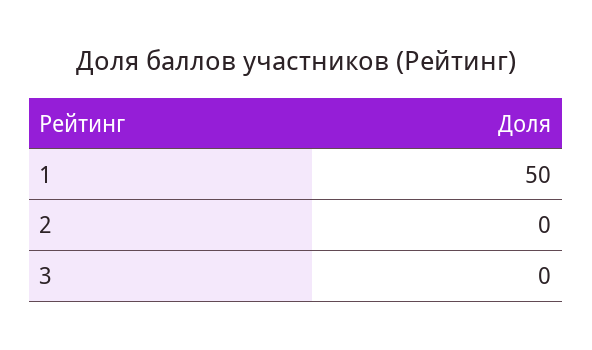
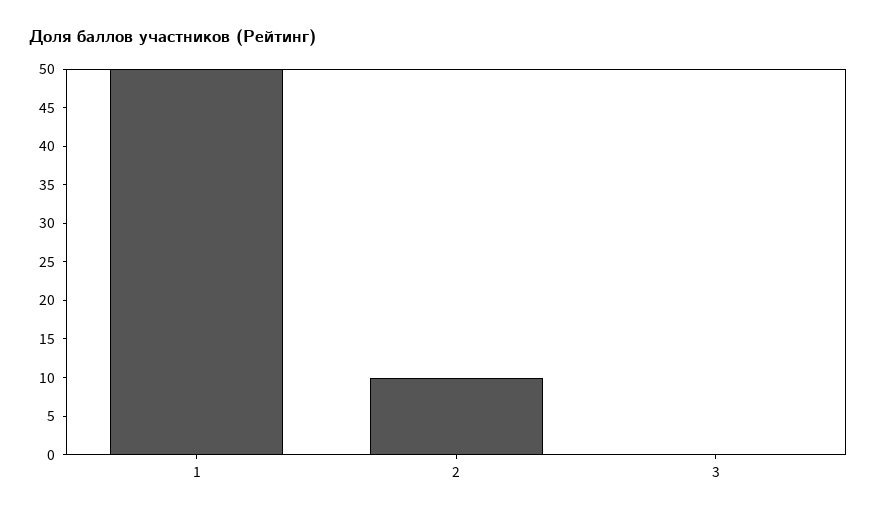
2: 0 -> 10

